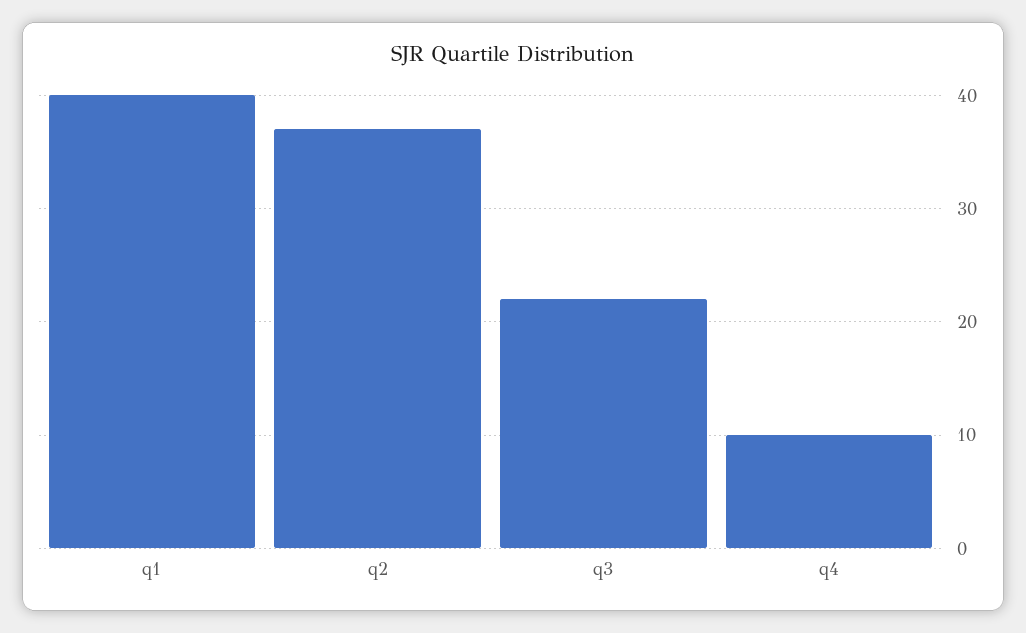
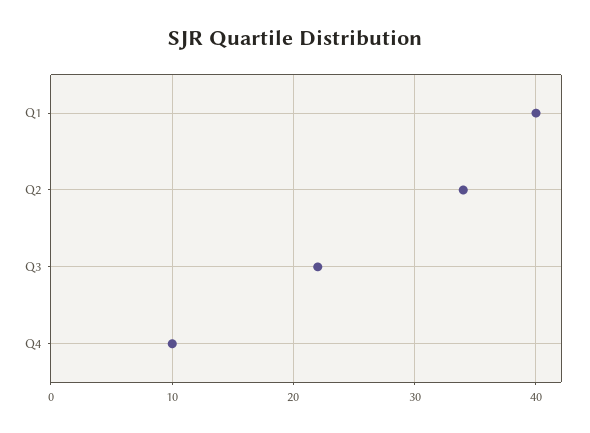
q2: 37 -> 34

